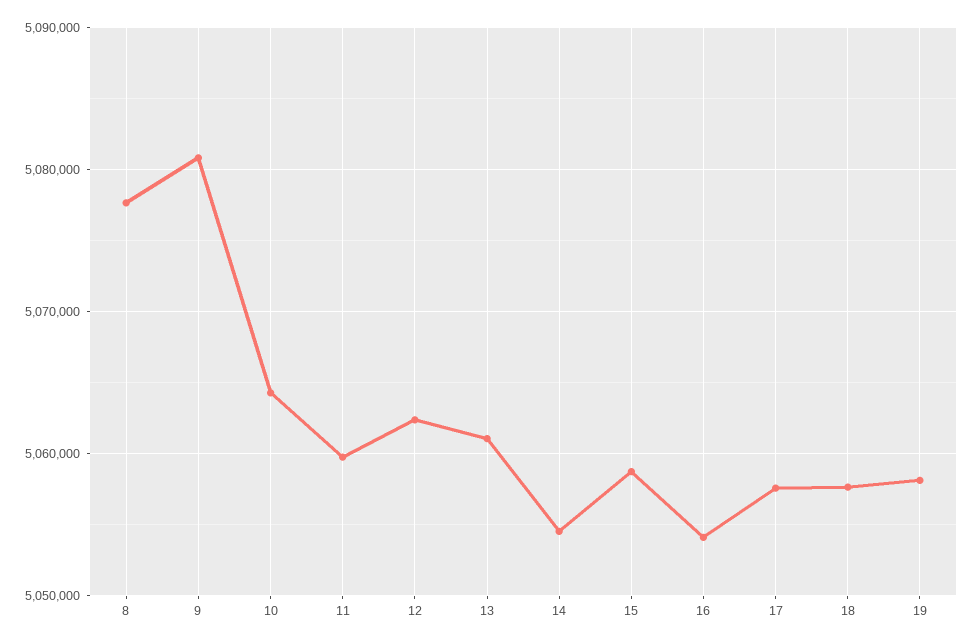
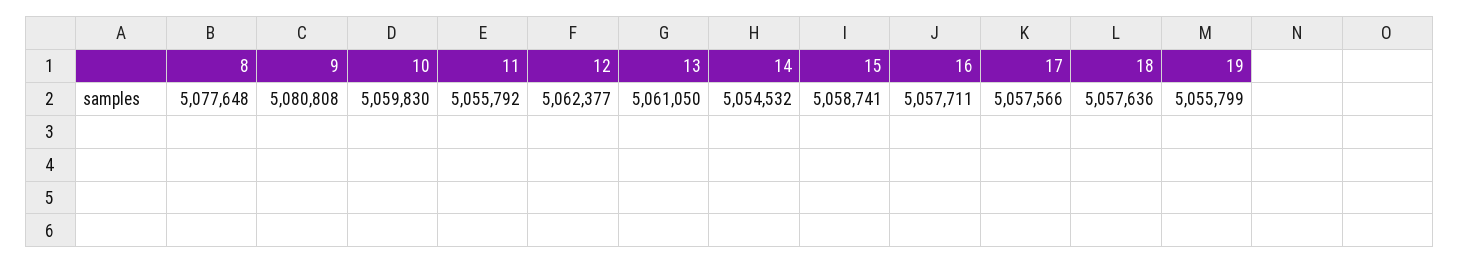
10: 5064000 -> 5059830
11: 5060000 -> 5055792
16: 5054000 -> 5057711
19: 5058000 -> 5055799

